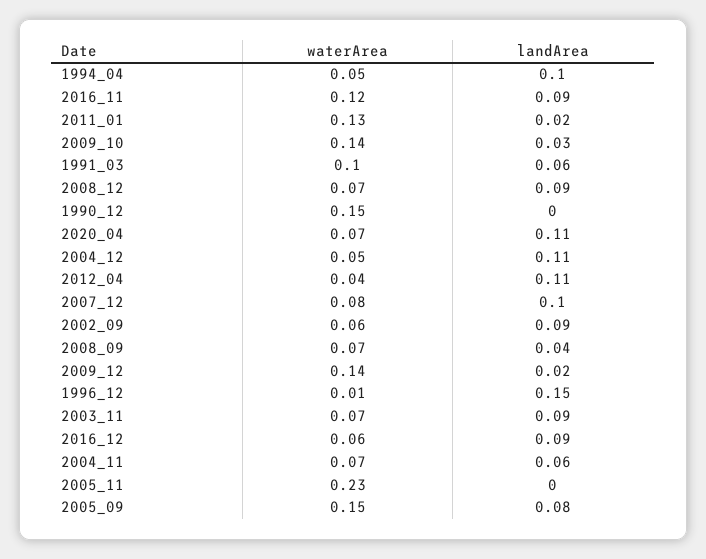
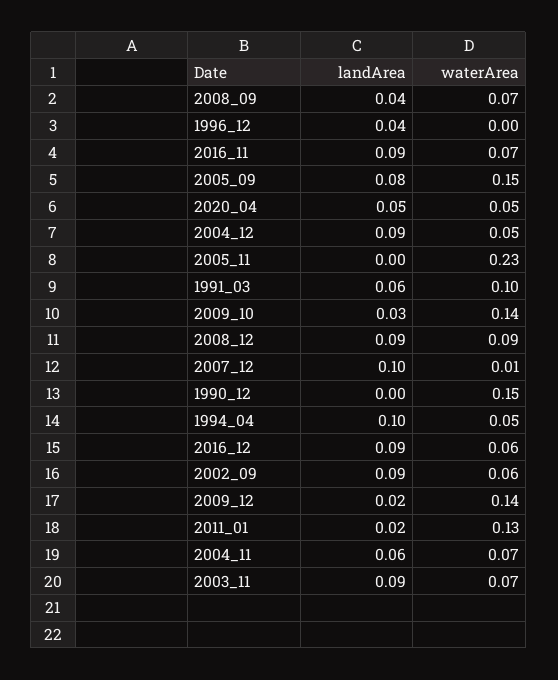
waterArea, 2016_11: 0.12 -> 0.07
waterArea, 2008_12: 0.07 -> 0.09
waterArea, 2020_04: 0.07 -> 0.05
landArea, 2020_04: 0.11 -> 0.05
landArea, 2004_12: 0.11 -> 0.09
waterArea, 2012_04: 0.04 -> none
landArea, 2012_04: 0.11 -> none
waterArea, 2007_12: 0.08 -> 0.01
waterArea, 1996_12: 0.01 -> 0
landArea, 1996_12: 0.15 -> 0.04

